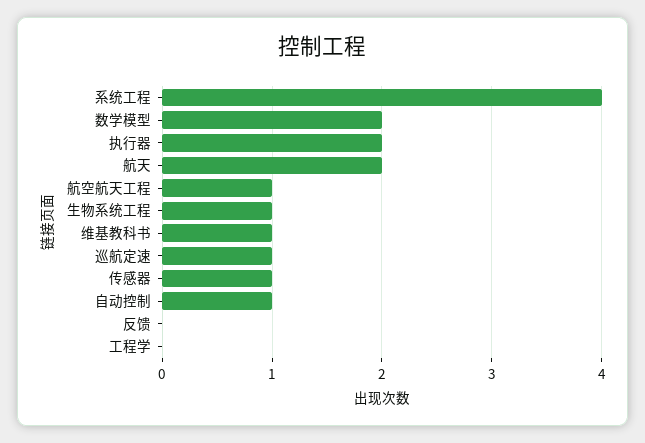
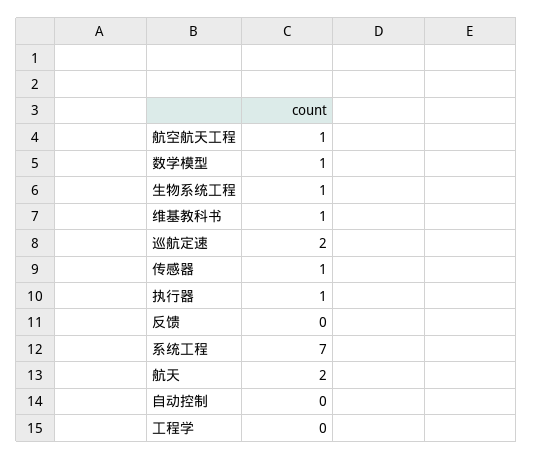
系统工程: 4 -> 7
数学模型: 2 -> 1
执行器: 2 -> 1
巡航定速: 1 -> 2
自动控制: 1 -> 0

